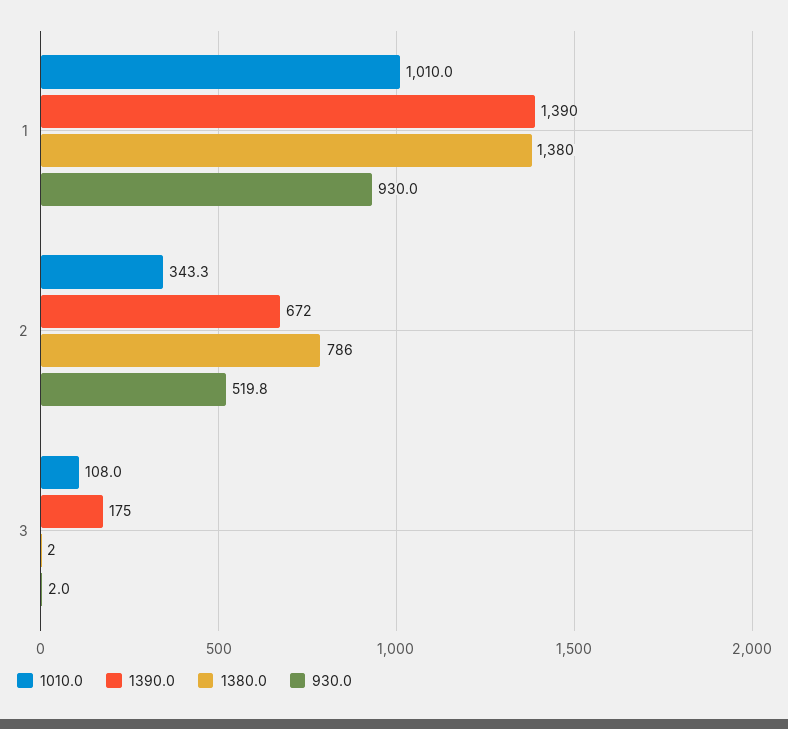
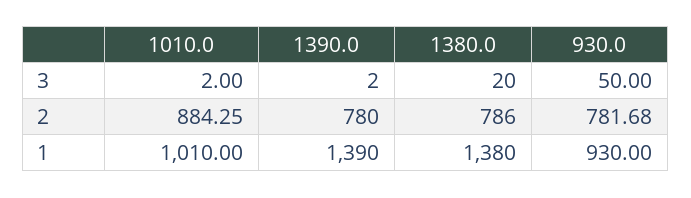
1010.0, 2: 343.3 -> 884.25
1390.0, 2: 672 -> 780
930.0, 2: 519.8 -> 781.68
1010.0, 3: 108 -> 2
1390.0, 3: 175 -> 2
1380.0, 3: 2 -> 20
930.0, 3: 2 -> 50

